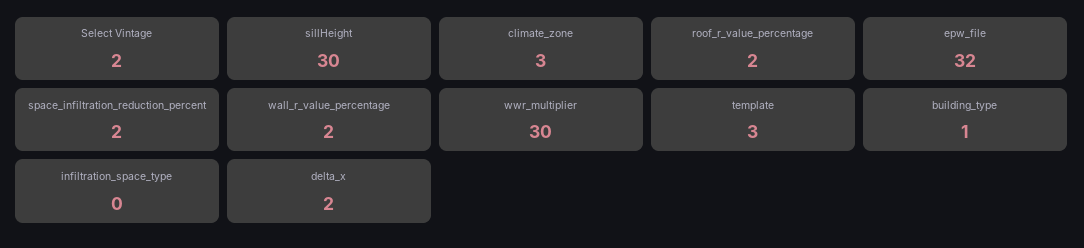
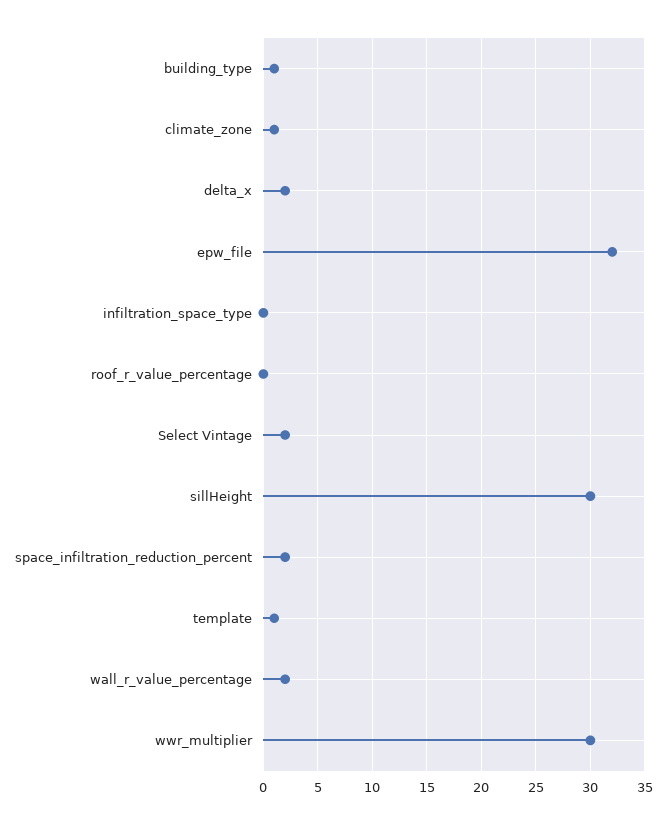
climate_zone: 3 -> 1
roof_r_value_percentage: 2 -> 0
template: 3 -> 1

